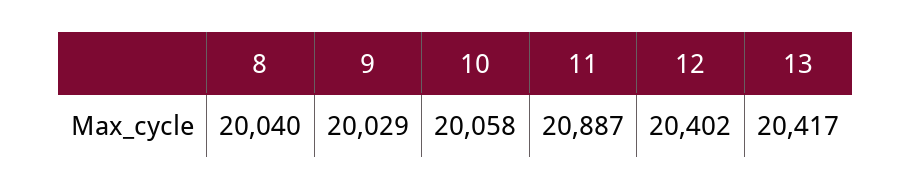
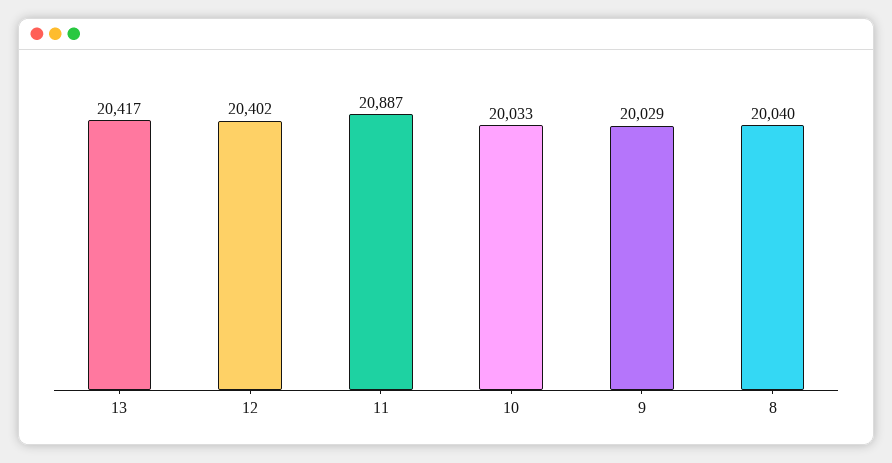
10: 20058 -> 20033

